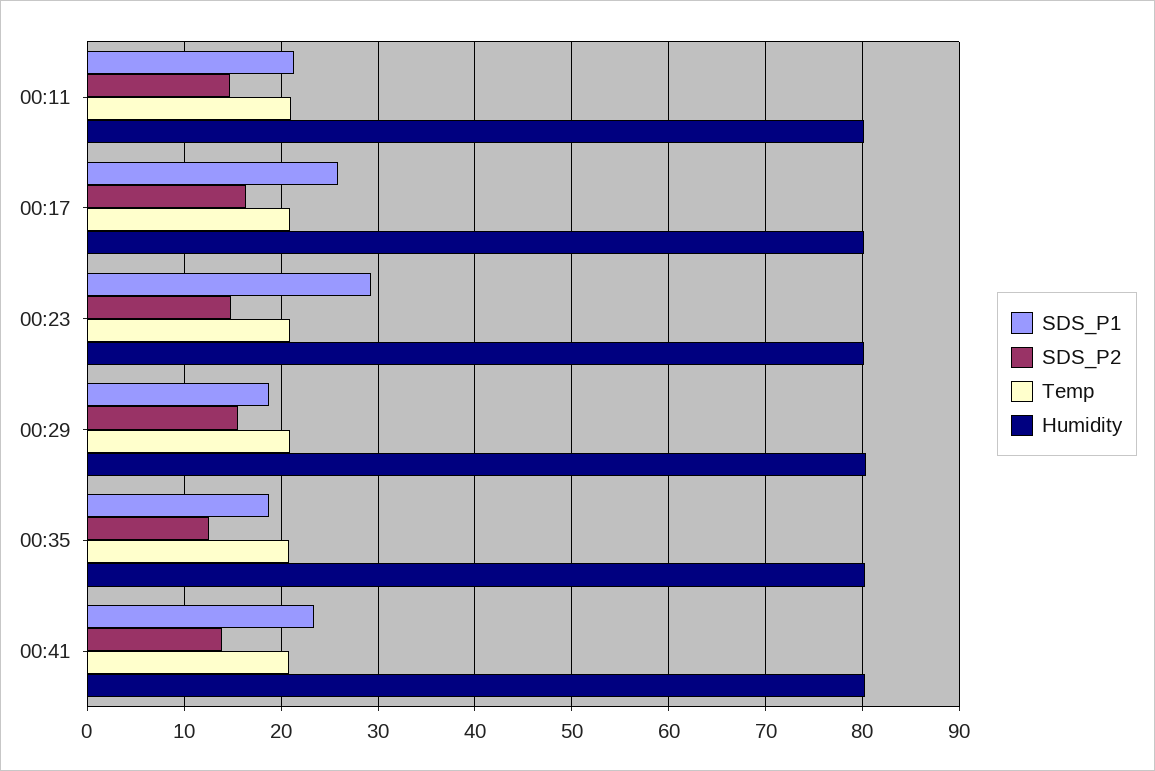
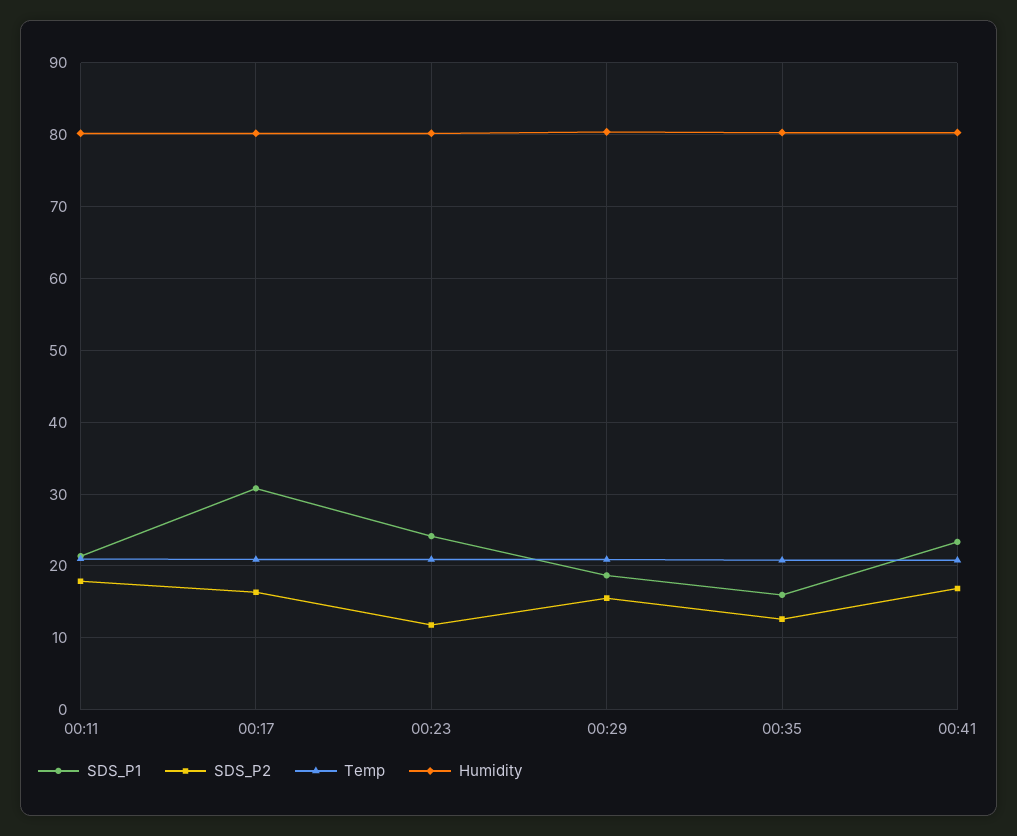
SDS_P2, 00:11: 15 -> 18
SDS_P1, 00:17: 26 -> 31
SDS_P1, 00:23: 29 -> 24
SDS_P2, 00:23: 15 -> 12
SDS_P1, 00:35: 19 -> 16
SDS_P2, 00:41: 14 -> 17

